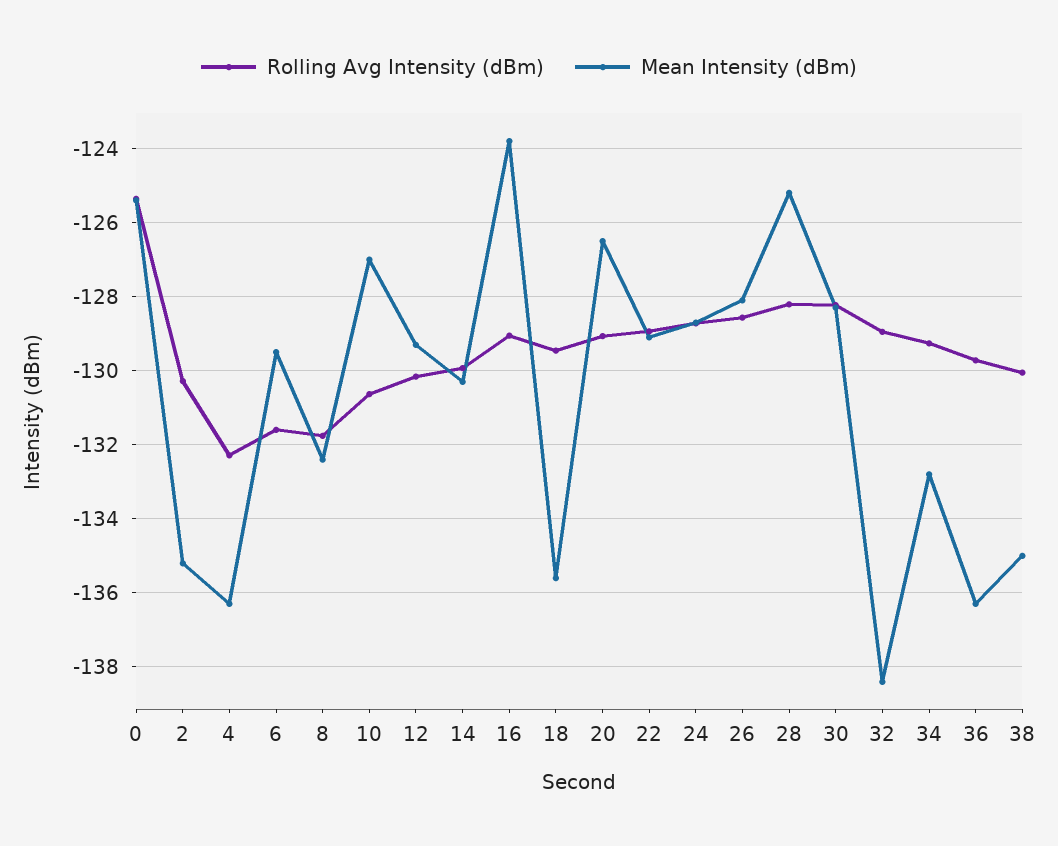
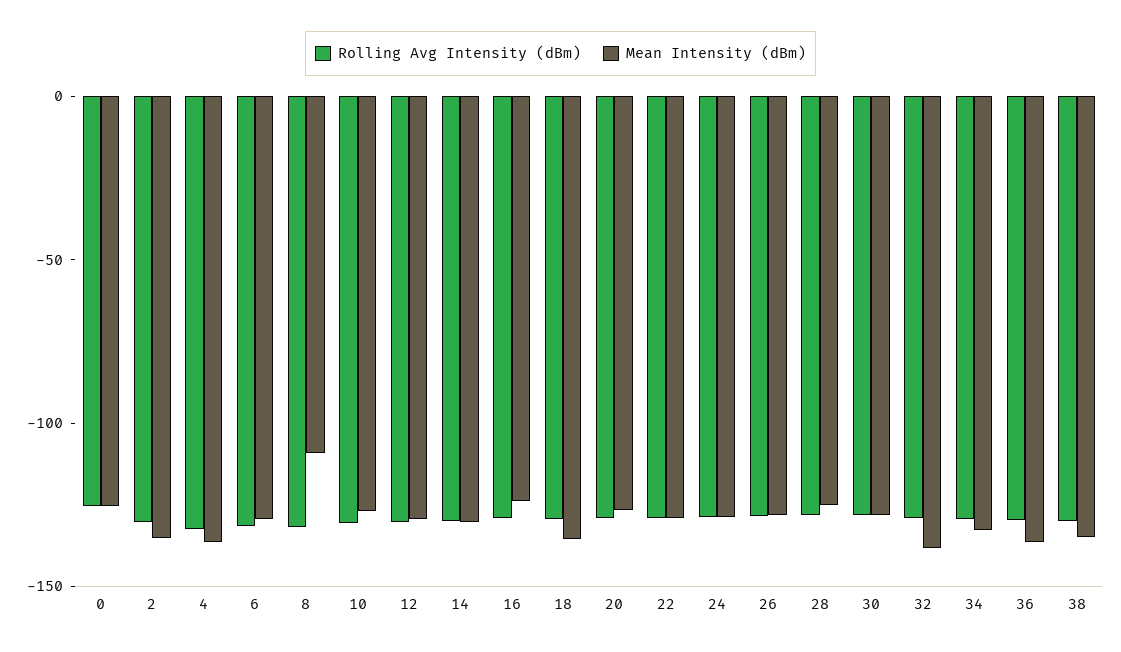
Mean Intensity (dBm), 8: -132.4 -> -110

